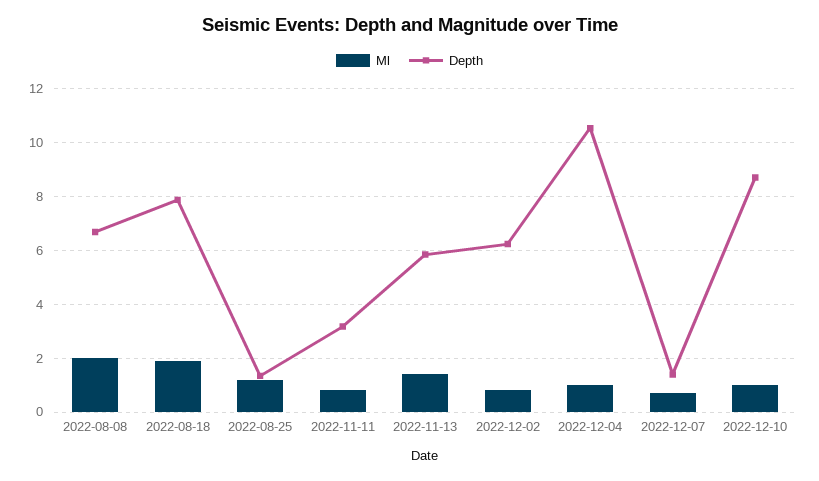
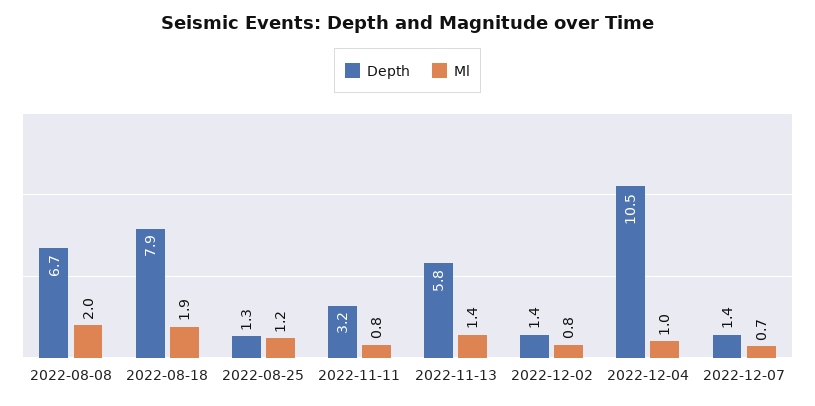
Depth, 2022-12-02: 6.25 -> 1.4
Ml, 2022-12-10: 1 -> none
Depth, 2022-12-10: 8.75 -> none

